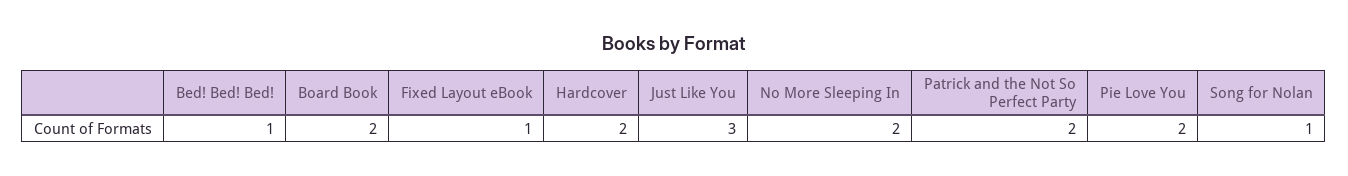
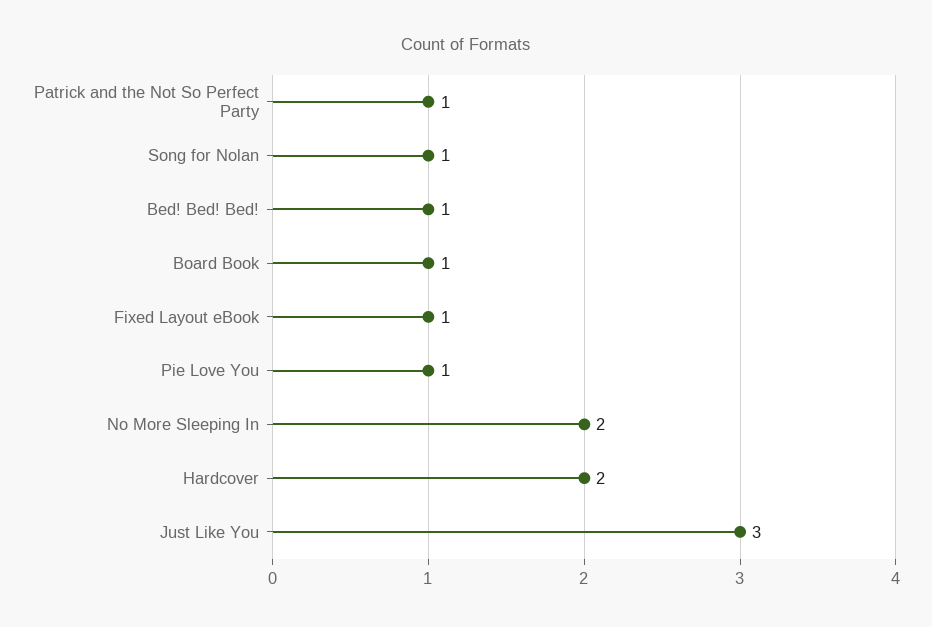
Board Book: 2 -> 1
Patrick and the Not So Perfect Party: 2 -> 1
Pie Love You: 2 -> 1

